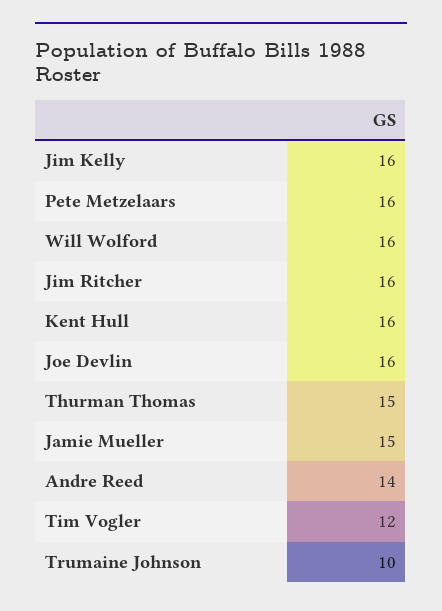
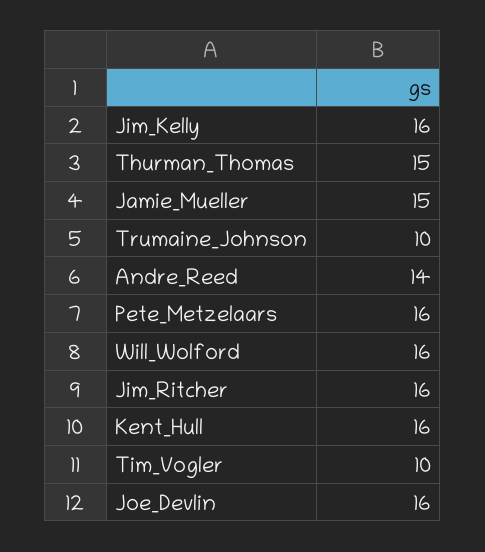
Tim Vogler: 12 -> 10

